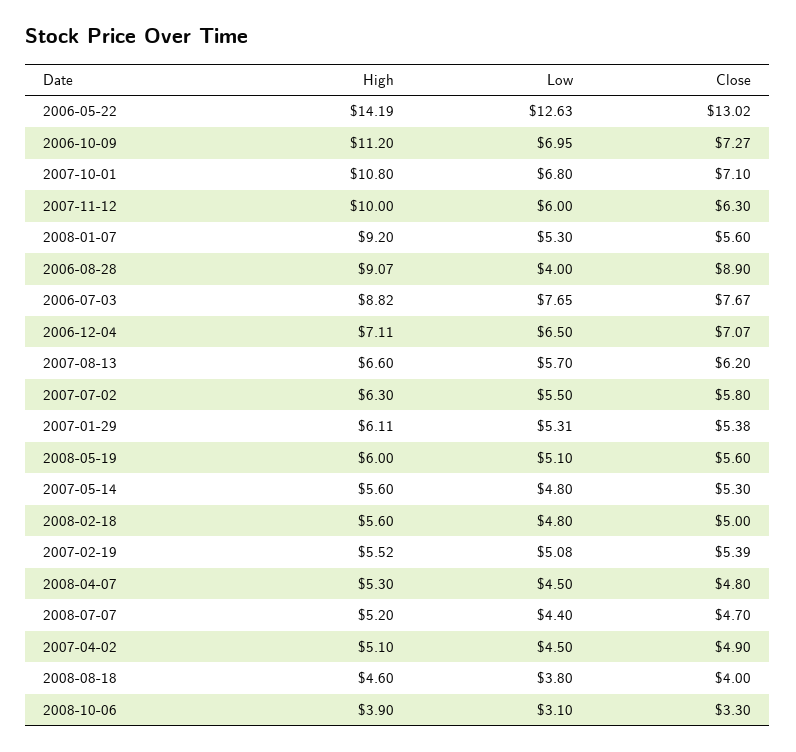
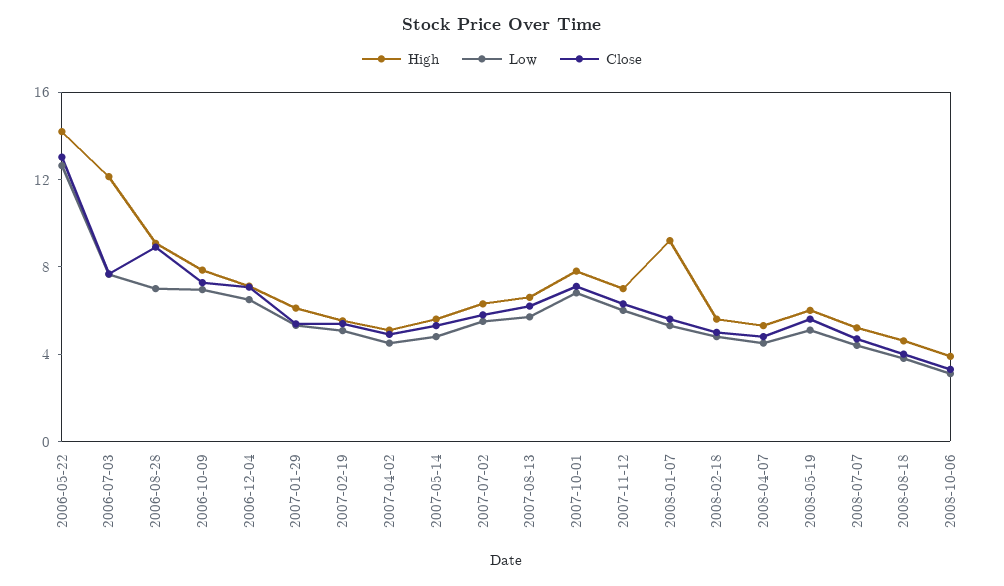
High, 2006-10-09: 11.2 -> 8
High, 2007-10-01: 10.8 -> 8
High, 2007-11-12: 10 -> 7
Low, 2006-08-28: 4 -> 7
High, 2006-07-03: 8.82 -> 12

